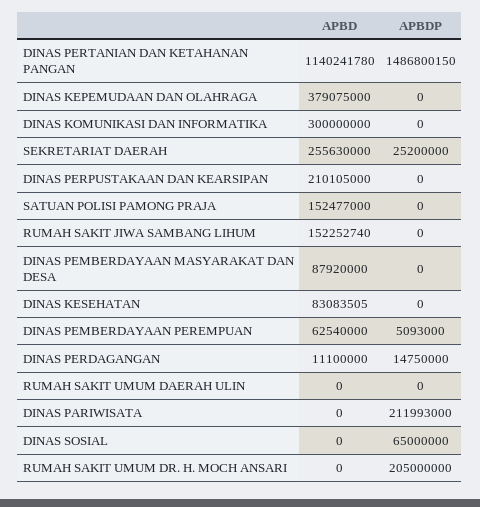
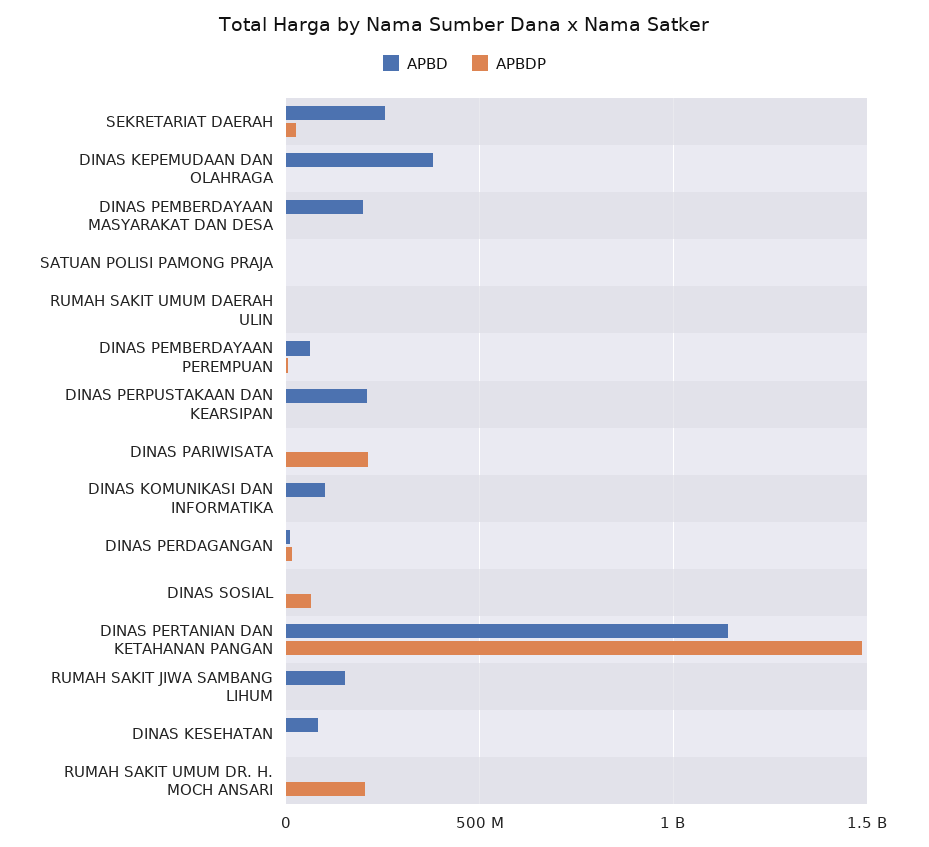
APBD, DINAS KOMUNIKASI DAN INFORMATIKA: 300000000 -> 100000000
APBD, SATUAN POLISI PAMONG PRAJA: 152477000 -> 0
APBD, DINAS PEMBERDAYAAN MASYARAKAT DAN DESA: 87920000 -> 200000000

